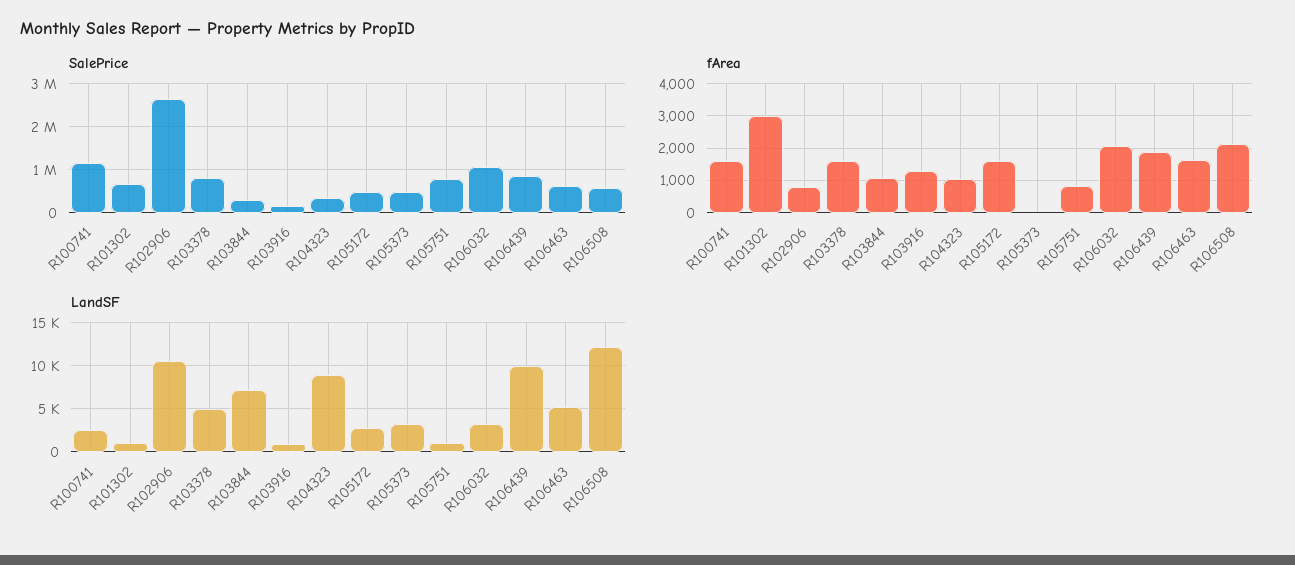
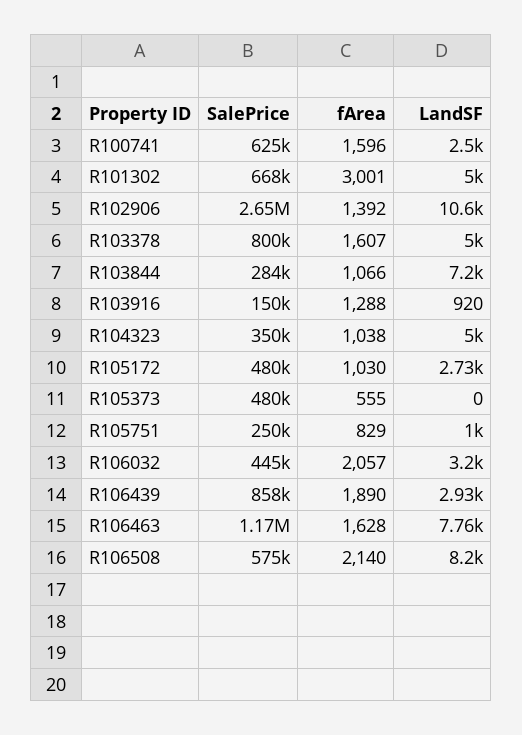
SalePrice, R100741: 1200000 -> 625000
SalePrice, R105751: 800000 -> 250000
SalePrice, R106032: 1000000 -> 445000
SalePrice, R106463: 600000 -> 1170000
fArea, R102906: 800 -> 1392
fArea, R105172: 1600 -> 1030
fArea, R105373: 0 -> 555
LandSF, R101302: 1000 -> 5000
LandSF, R104323: 9000 -> 5000
LandSF, R105373: 3000 -> 0
LandSF, R106439: 10000 -> 2930
LandSF, R106463: 5000 -> 7760
LandSF, R106508: 12000 -> 8200

